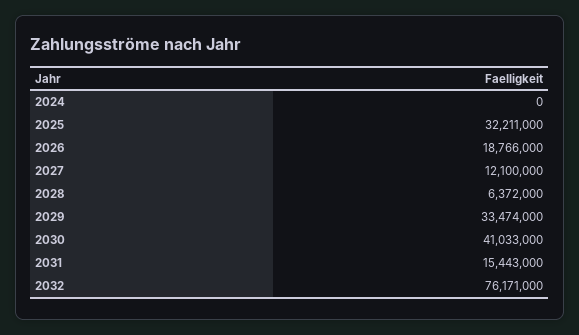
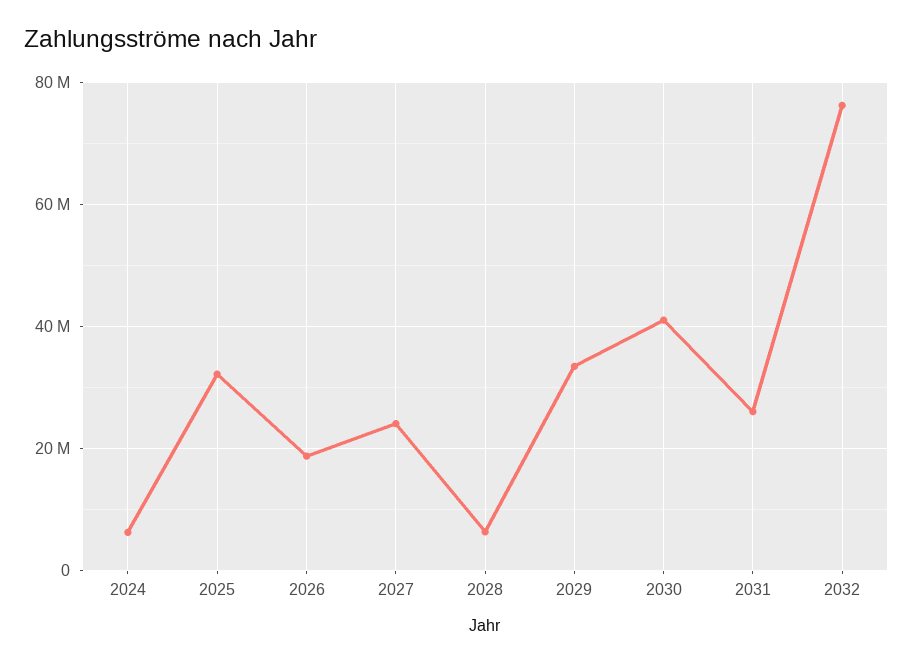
2024: 0 -> 6000000
2027: 12100000 -> 24000000
2031: 15443000 -> 26000000

